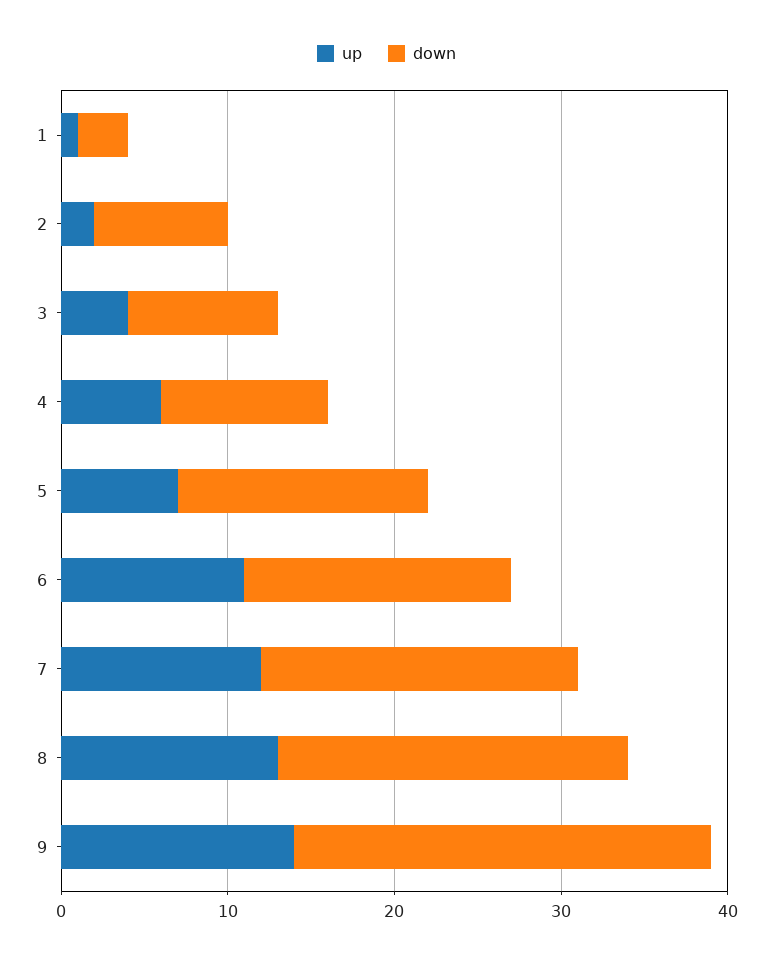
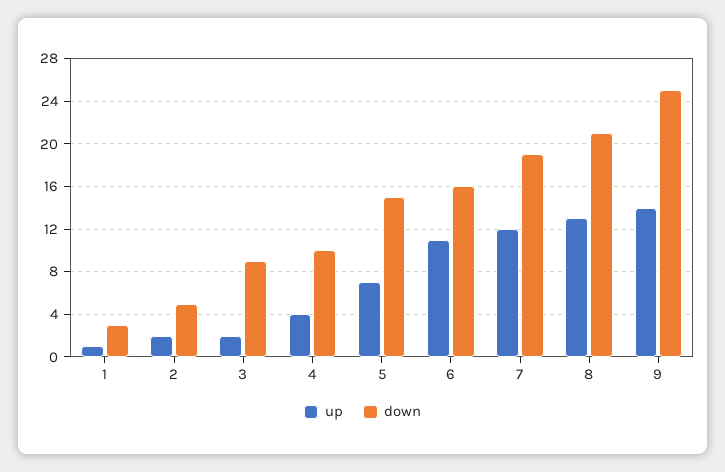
down, 2: 8 -> 5
up, 3: 4 -> 2
up, 4: 6 -> 4

